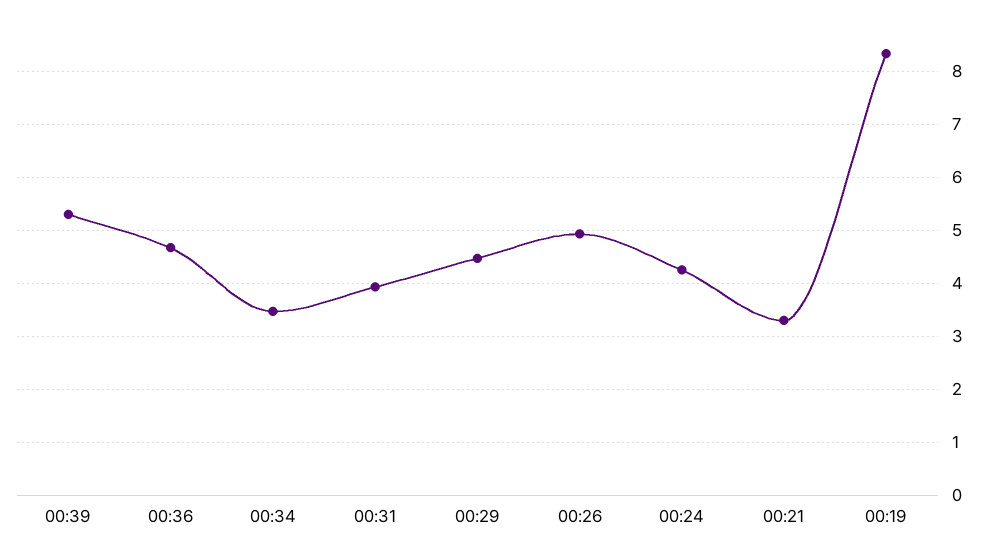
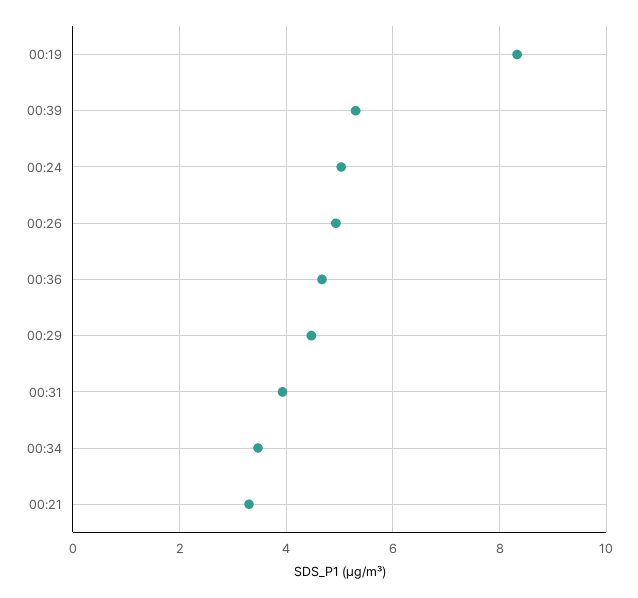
00:24: 4.2 -> 5

